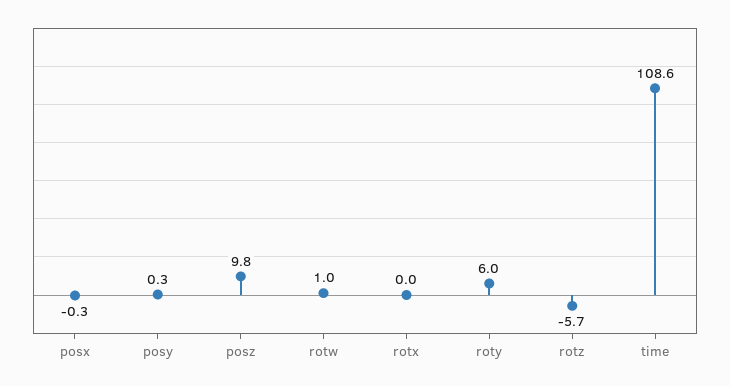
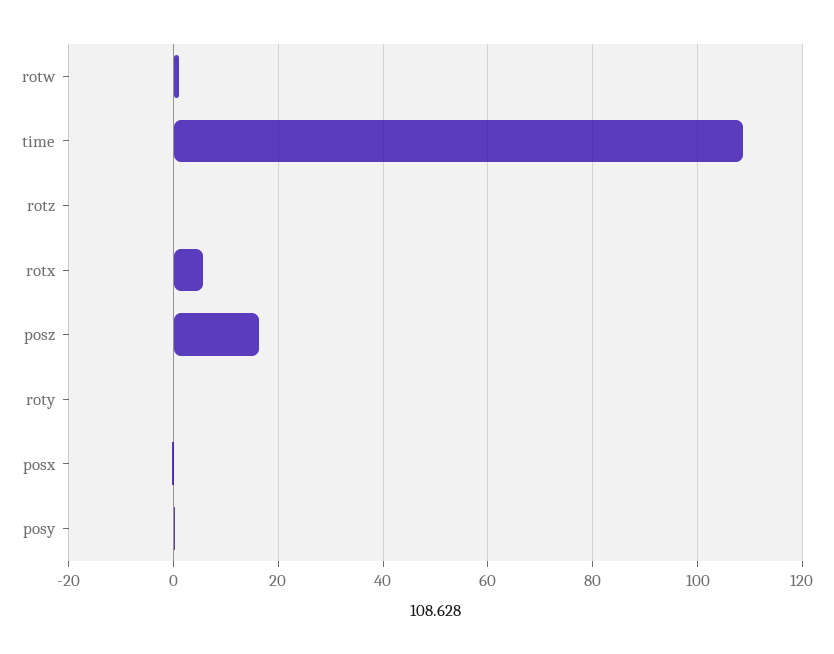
posz: 9.8 -> 16
rotx: 0 -> 6
roty: 6 -> 0
rotz: -5.7 -> 0

